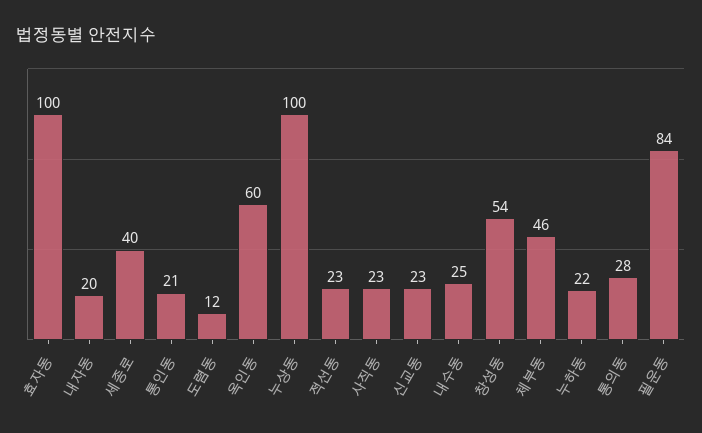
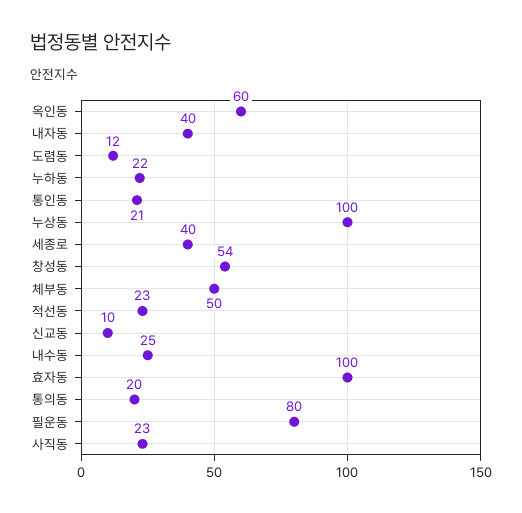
내자동: 20 -> 40
신교동: 23 -> 10
체부동: 46 -> 50
통의동: 28 -> 20
필운동: 84 -> 80

